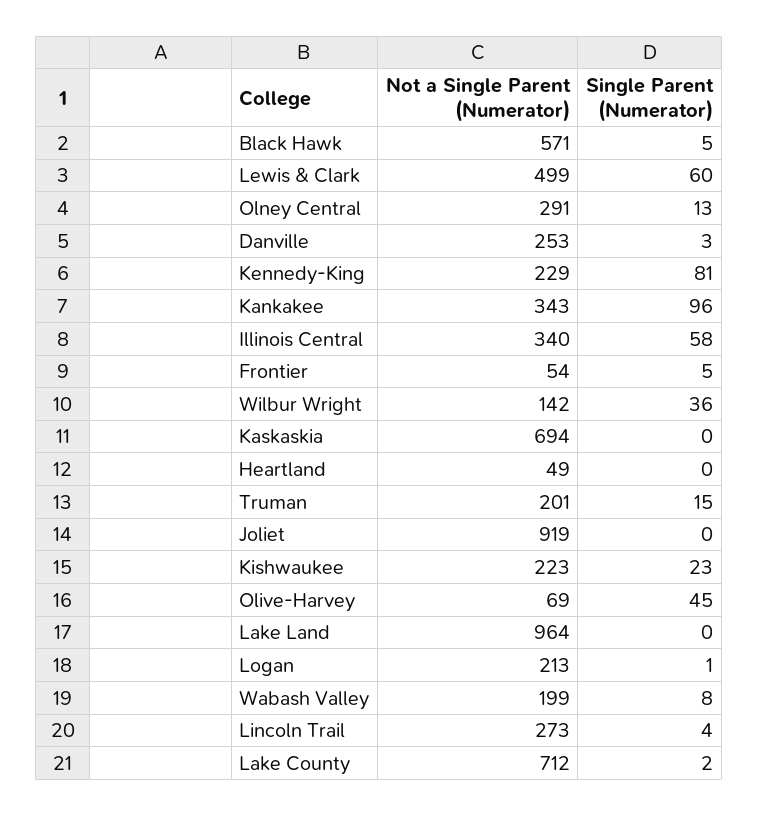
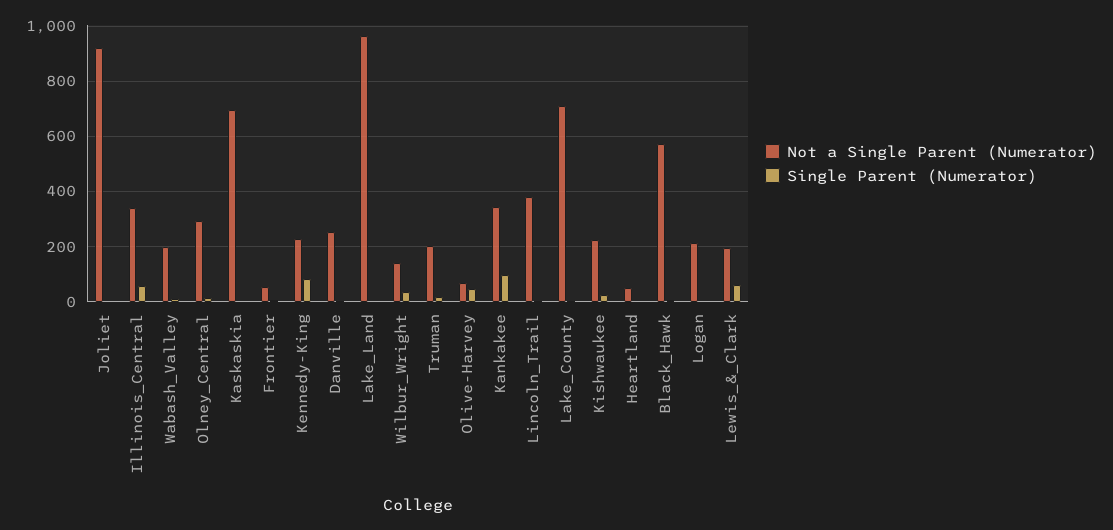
Not a Single Parent (Numerator), Lewis & Clark: 499 -> 200
Not a Single Parent (Numerator), Lincoln Trail: 273 -> 375

